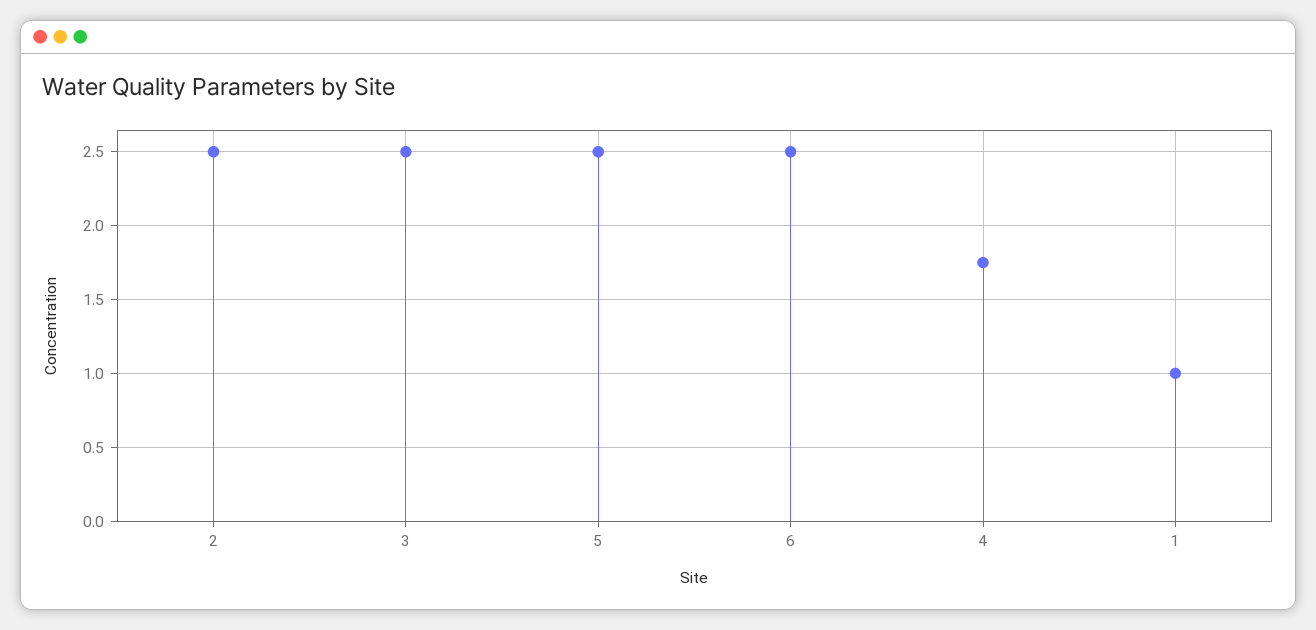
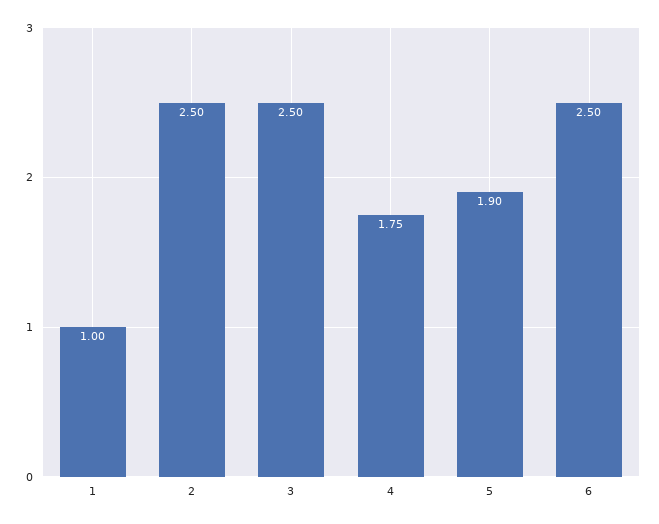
5: 2.5 -> 1.9

